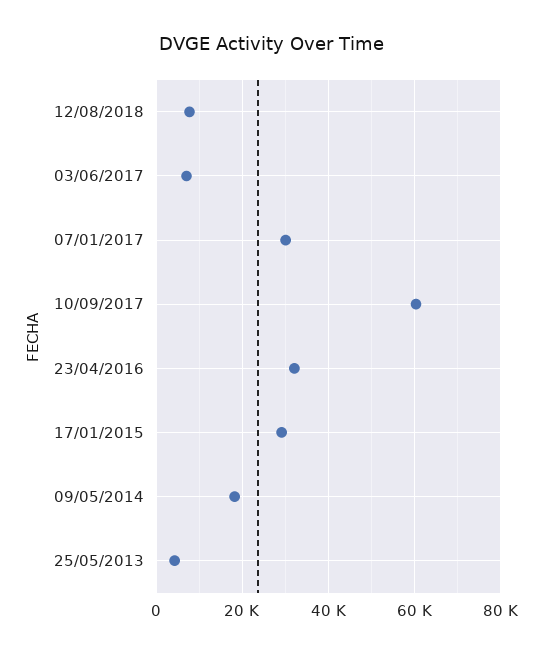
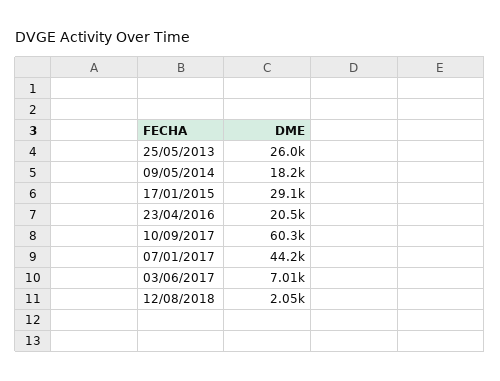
12/08/2018: 8000 -> 2050
07/01/2017: 30000 -> 44200
23/04/2016: 32000 -> 20500
25/05/2013: 4000 -> 26000

